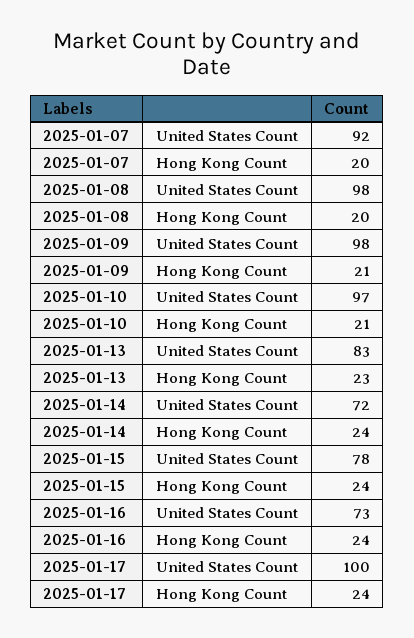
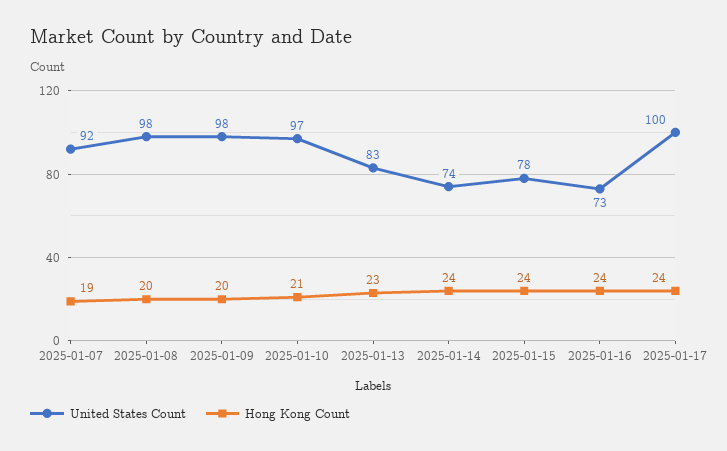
Hong Kong Count, 2025-01-07: 20 -> 19
Hong Kong Count, 2025-01-09: 21 -> 20
United States Count, 2025-01-14: 72 -> 74

